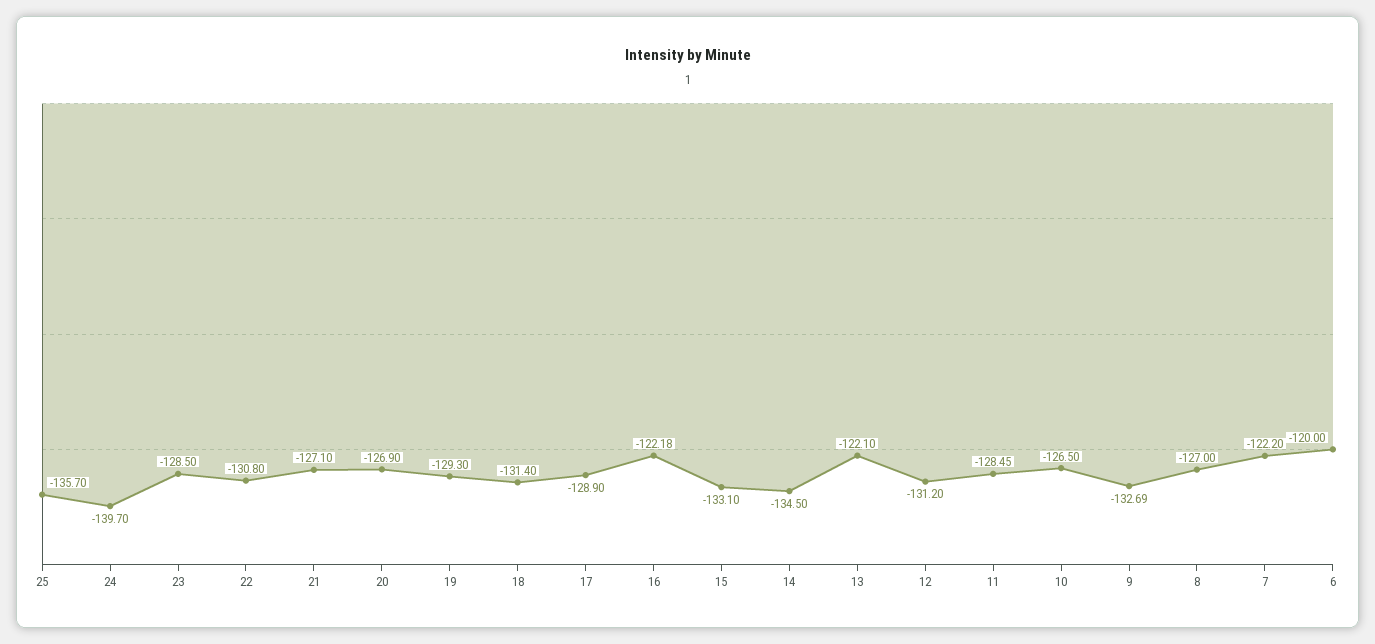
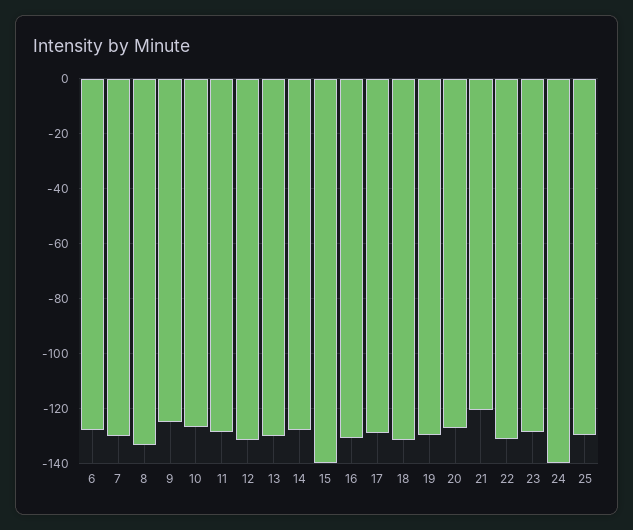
25: -135.7 -> -130
21: -127.1 -> -120
16: -122.18 -> -130
15: -133.1 -> -140
14: -134.5 -> -127.5
13: -122.1 -> -130
9: -132.69 -> -125
8: -127 -> -132.5
7: -122.2 -> -130
6: -120 -> -127.5

